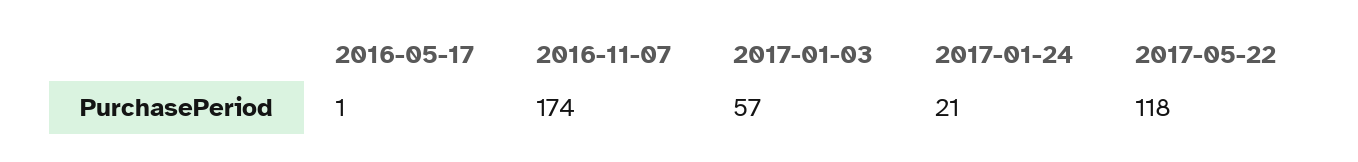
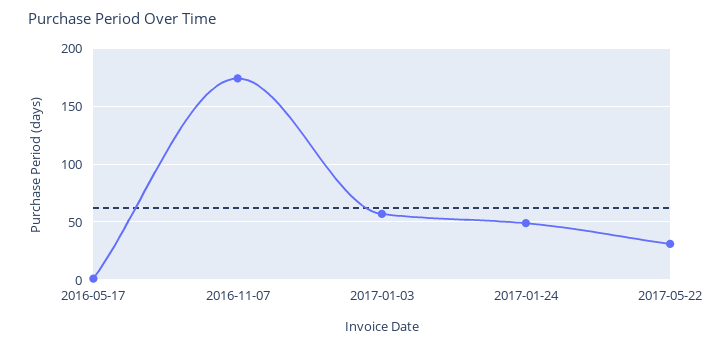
2017-01-24: 21 -> 50
2017-05-22: 118 -> 30

